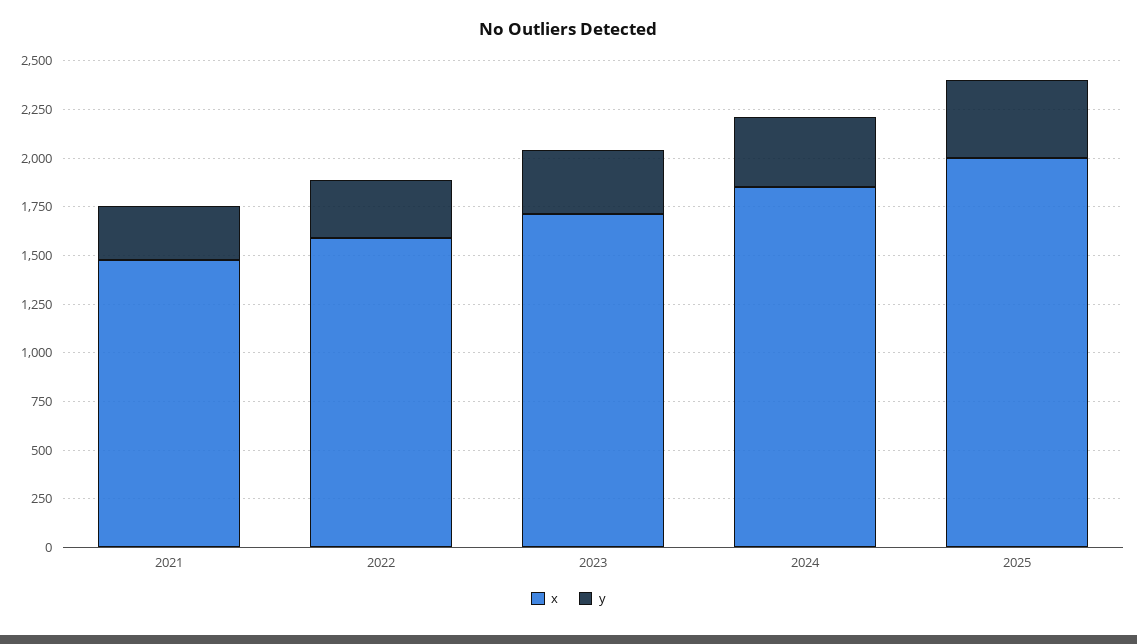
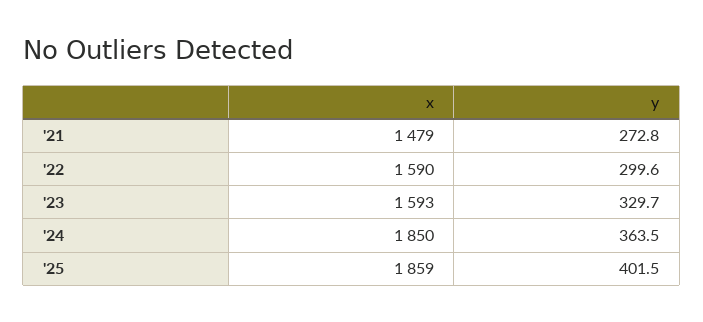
x, 2023: 1700 -> 1593
x, 2025: 2000 -> 1859

